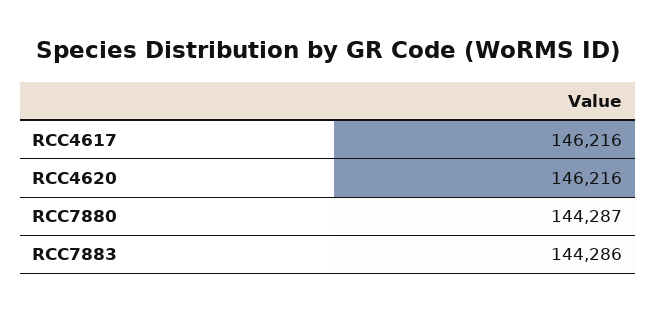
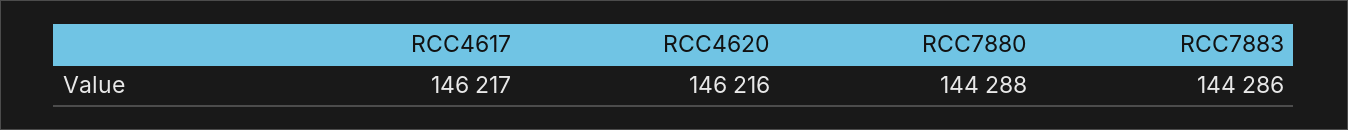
RCC4617: 146216 -> 146217
RCC7880: 144287 -> 144288

